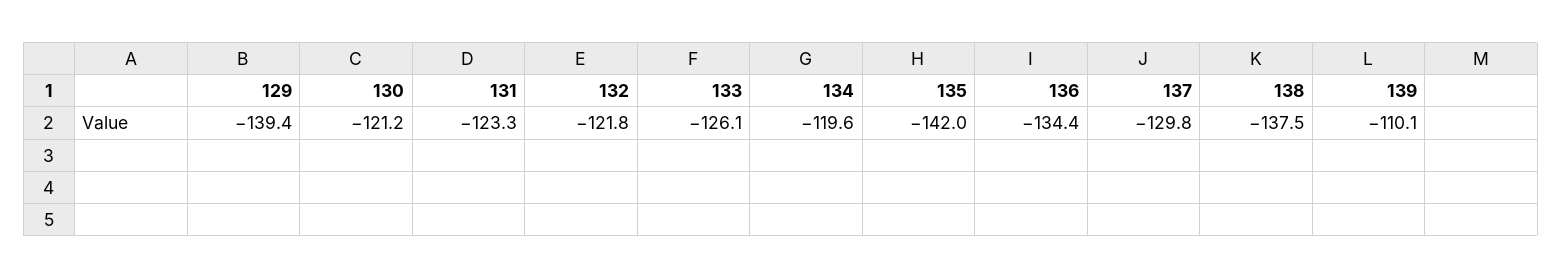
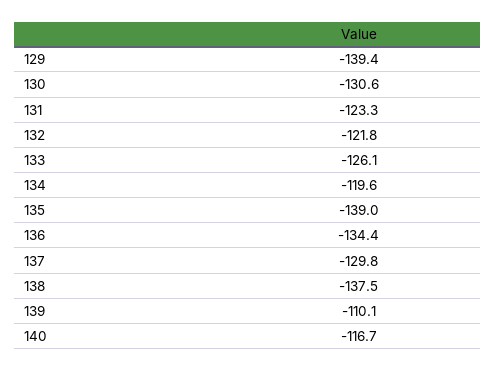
130: -121.2 -> -130.6
135: -142 -> -139
140: none -> -116.7

